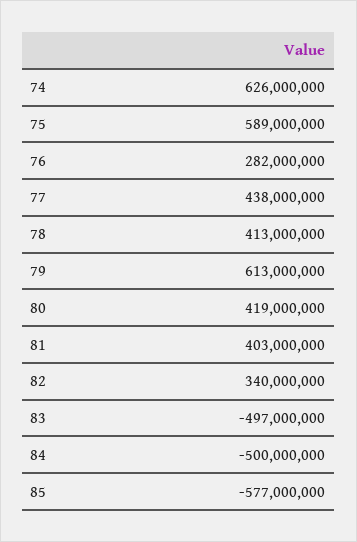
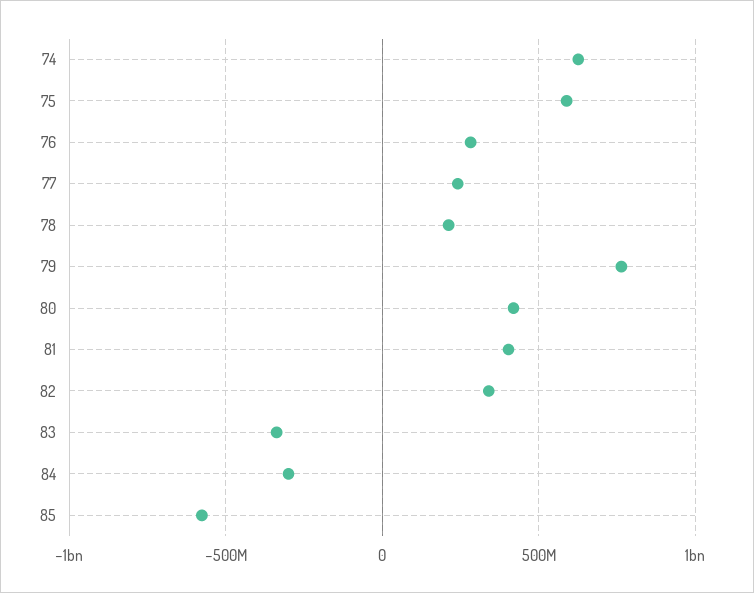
77: 438000000 -> 250000000
78: 413000000 -> 200000000
79: 613000000 -> 750000000
83: -497000000 -> -350000000
84: -500000000 -> -300000000

